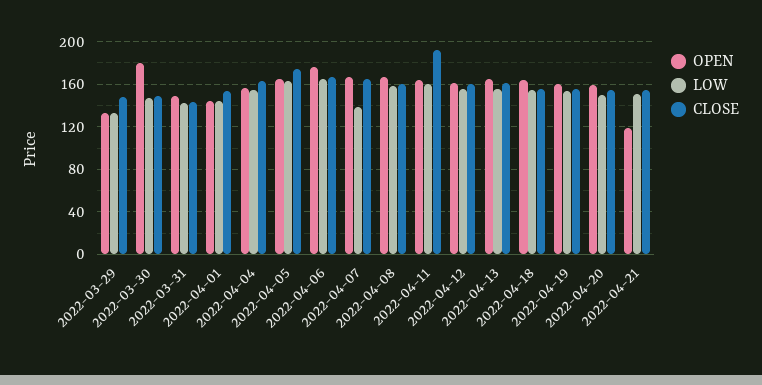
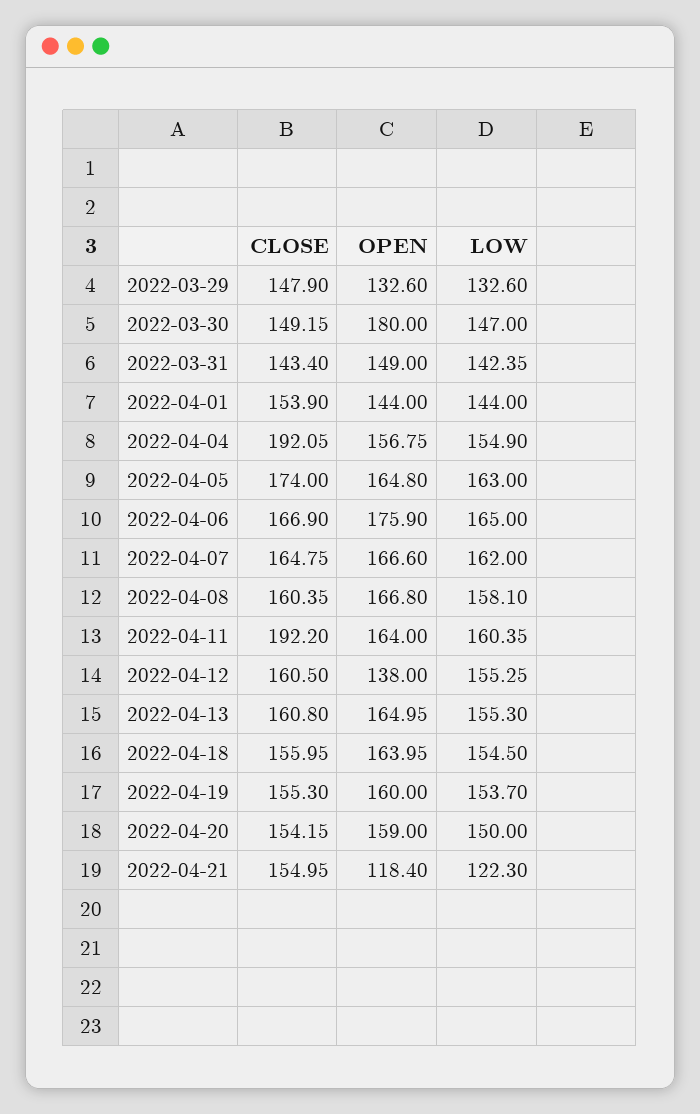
CLOSE, 2022-04-04: 160 -> 192.05
LOW, 2022-04-07: 140 -> 162
OPEN, 2022-04-12: 160 -> 138
LOW, 2022-04-21: 150 -> 122.3

